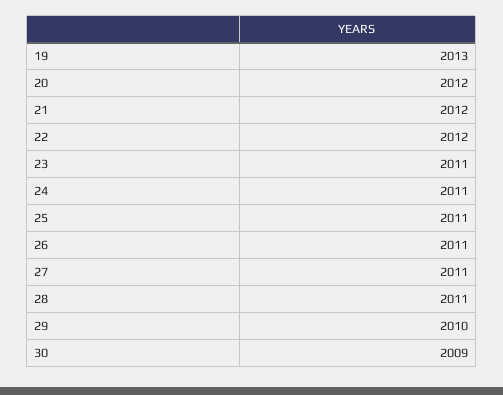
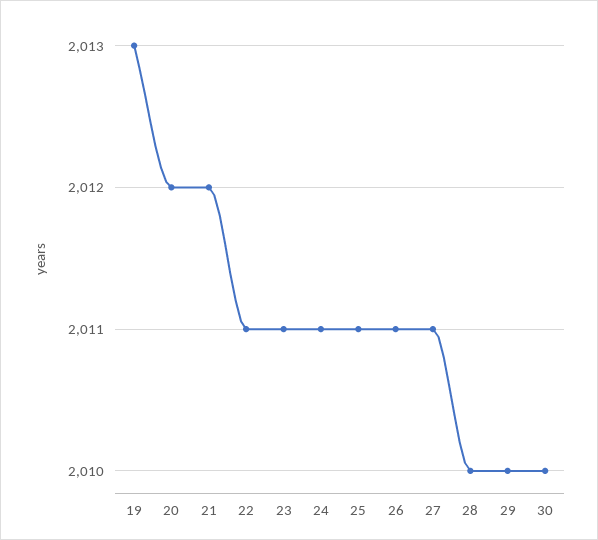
22: 2012 -> 2011
28: 2011 -> 2010
30: 2009 -> 2010

